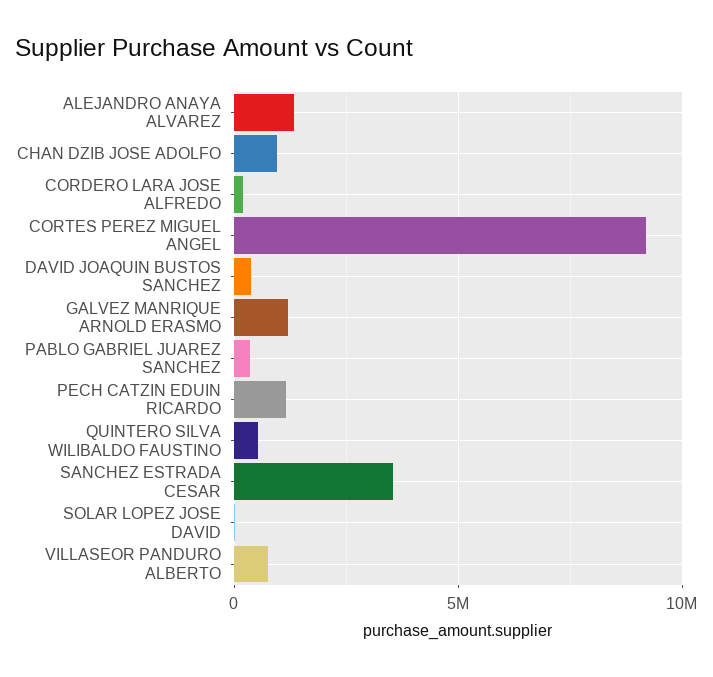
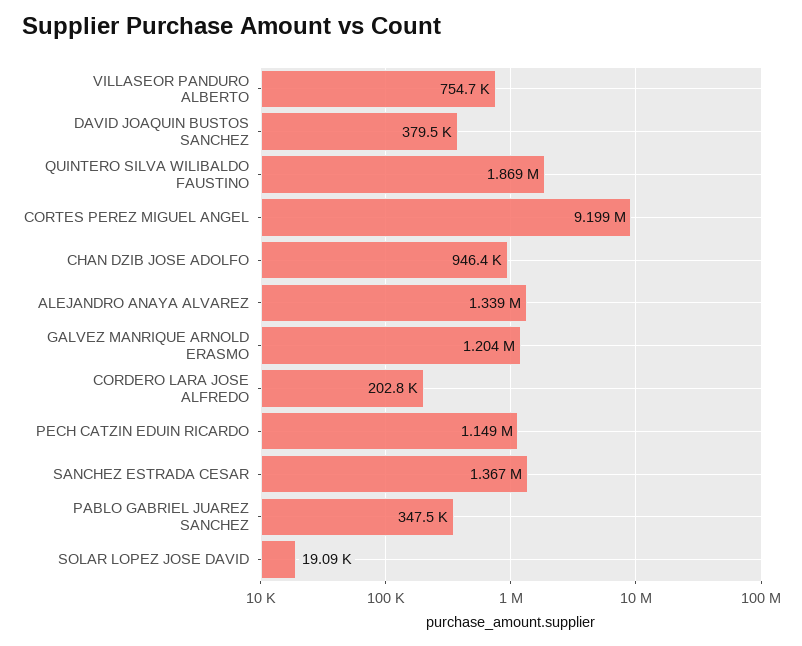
QUINTERO SILVA WILIBALDO FAUSTINO: 500000 -> 1869000
SANCHEZ ESTRADA CESAR: 3500000 -> 1367000

